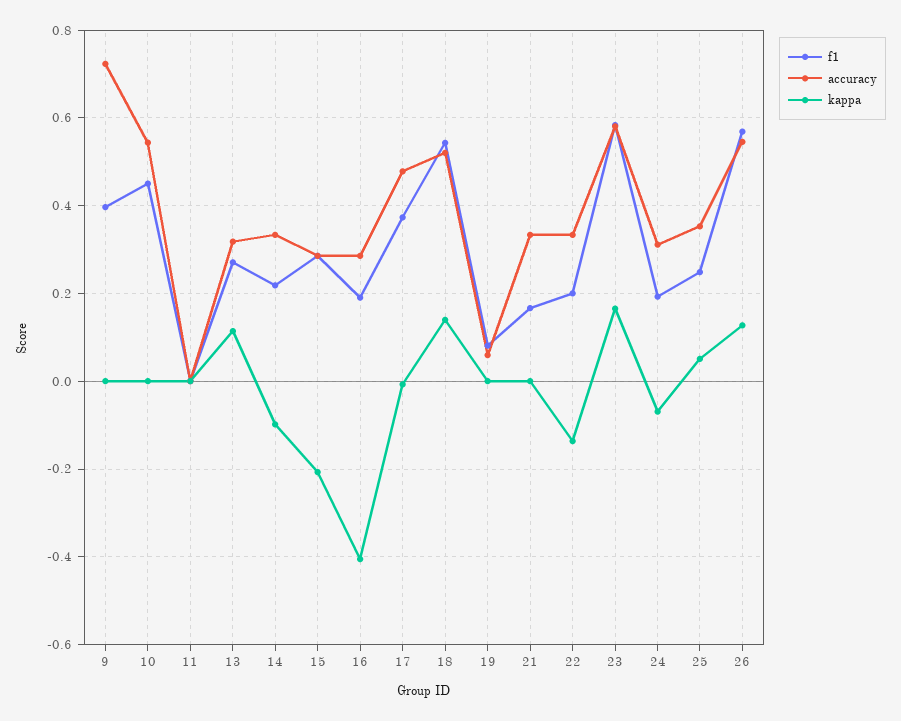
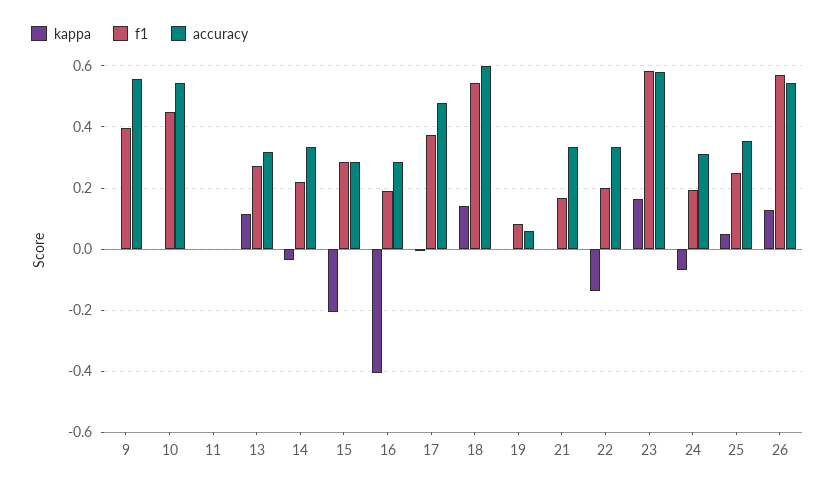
accuracy, 9: 0.72 -> 0.56
kappa, 14: -0.1 -> -0.04
accuracy, 18: 0.52 -> 0.6

